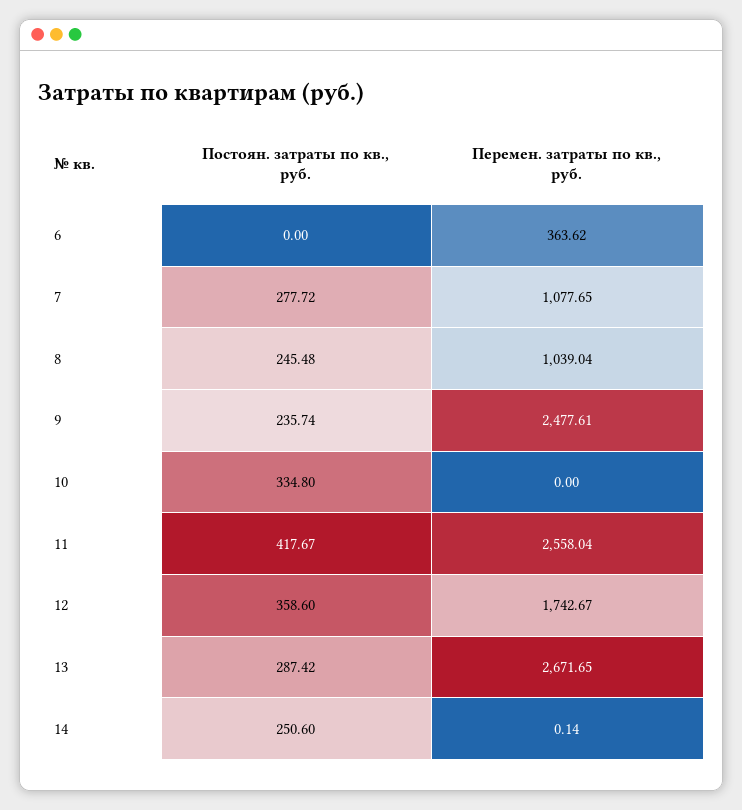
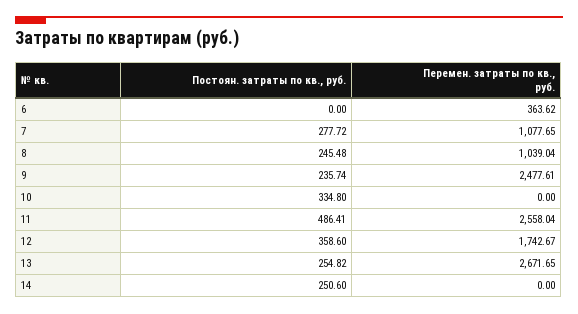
Постоян. затраты по кв., руб., 11: 417.67 -> 486.41
Постоян. затраты по кв., руб., 13: 287.42 -> 254.82
Перемен. затраты по кв., руб., 14: 0.14 -> 0

